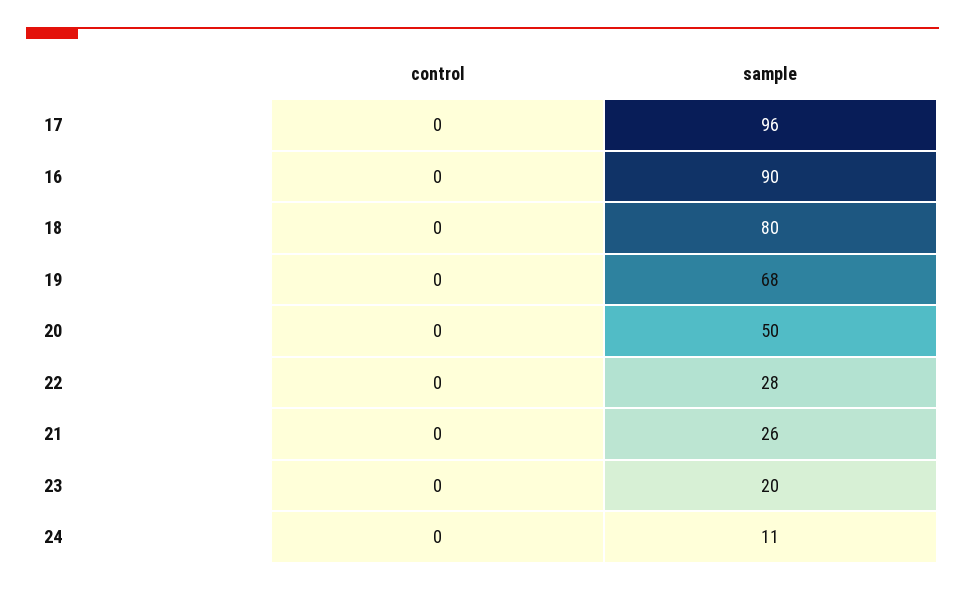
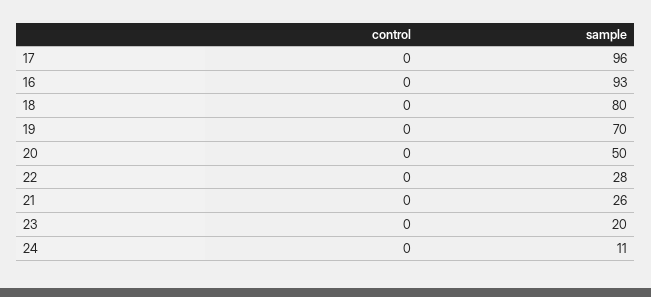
sample, 16: 90 -> 93
sample, 19: 68 -> 70

